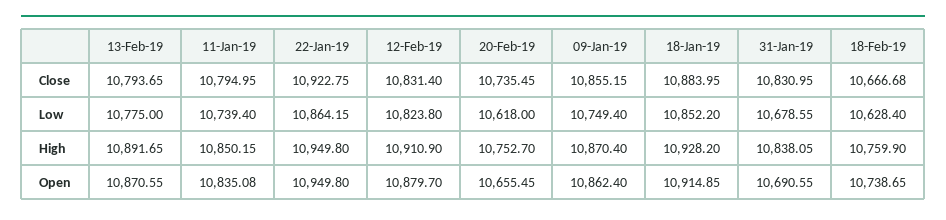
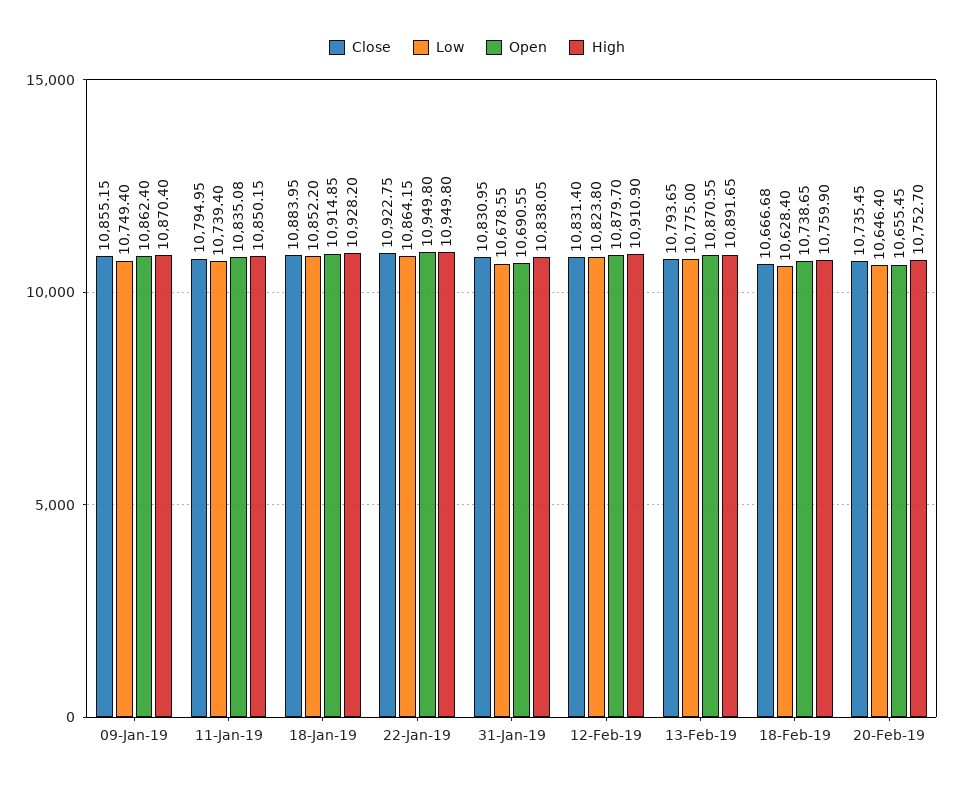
Low, 20-Feb-19: 10618 -> 10646.4

